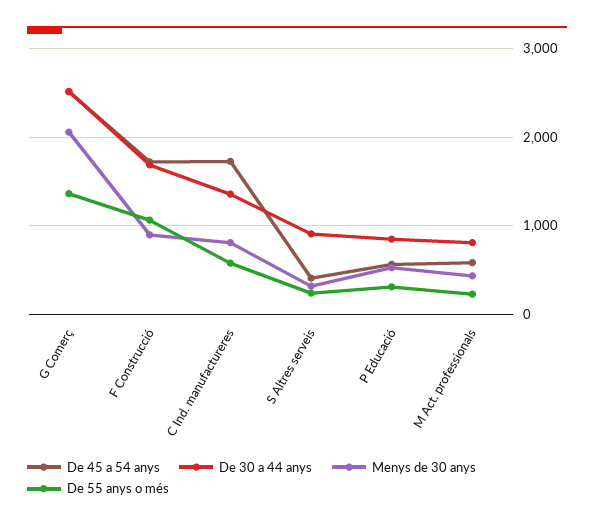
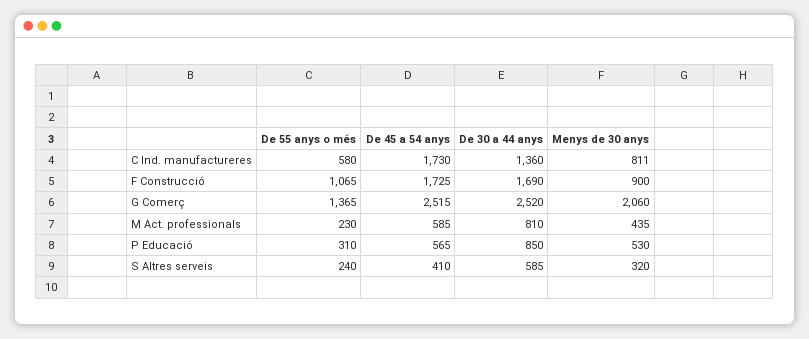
De 30 a 44 anys, S Altres serveis: 900 -> 585

